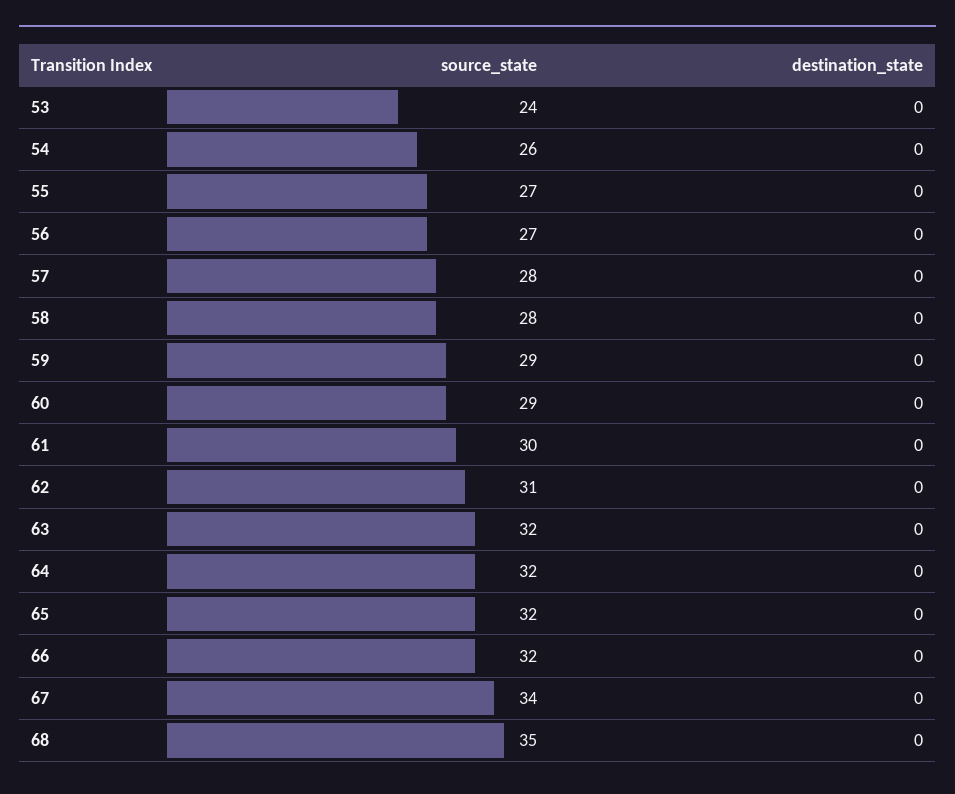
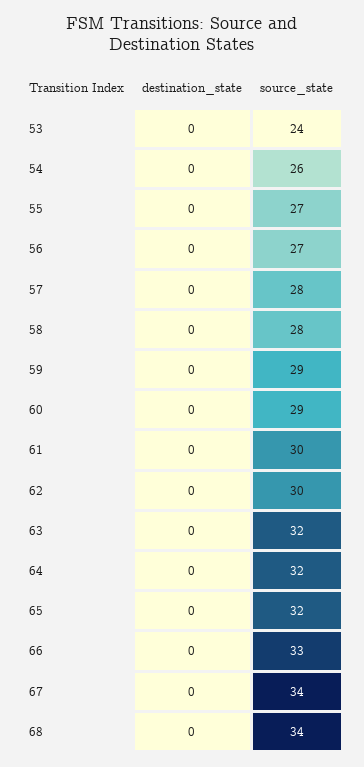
source_state, 62: 31 -> 30
source_state, 66: 32 -> 33
source_state, 68: 35 -> 34

